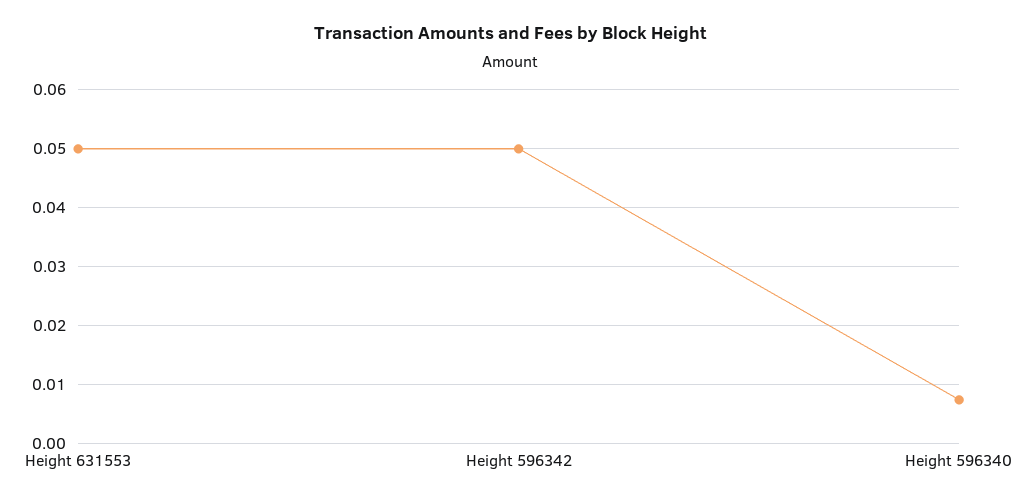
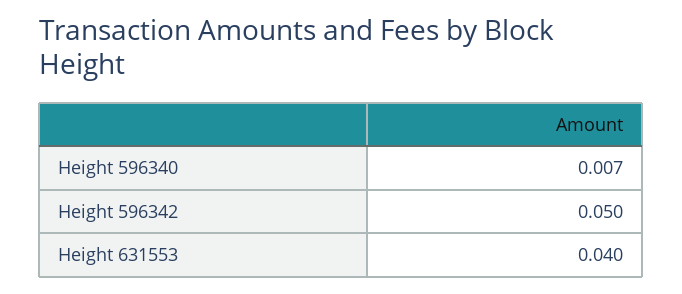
Height 631553: 0.05 -> 0.04

